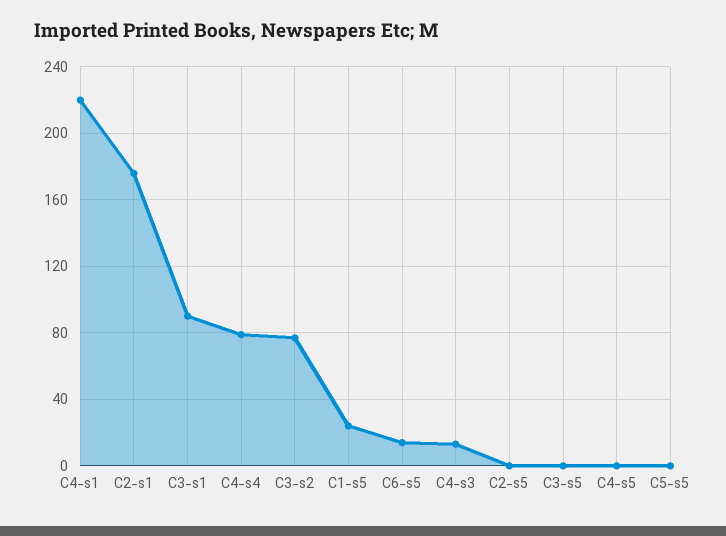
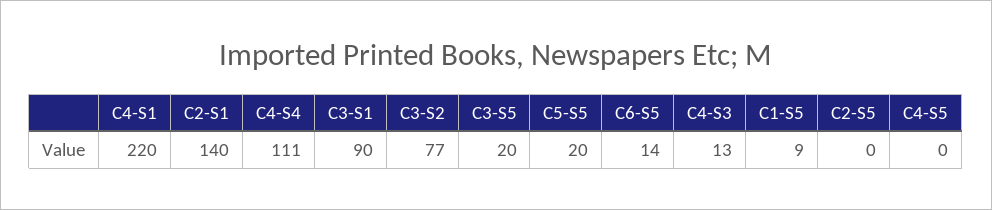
C2-s1: 175 -> 140
C4-s4: 80 -> 111
C1-s5: 25 -> 9
C3-s5: 0 -> 20
C5-s5: 0 -> 20

